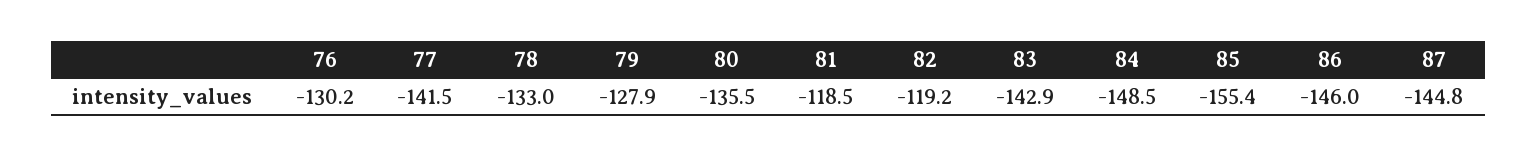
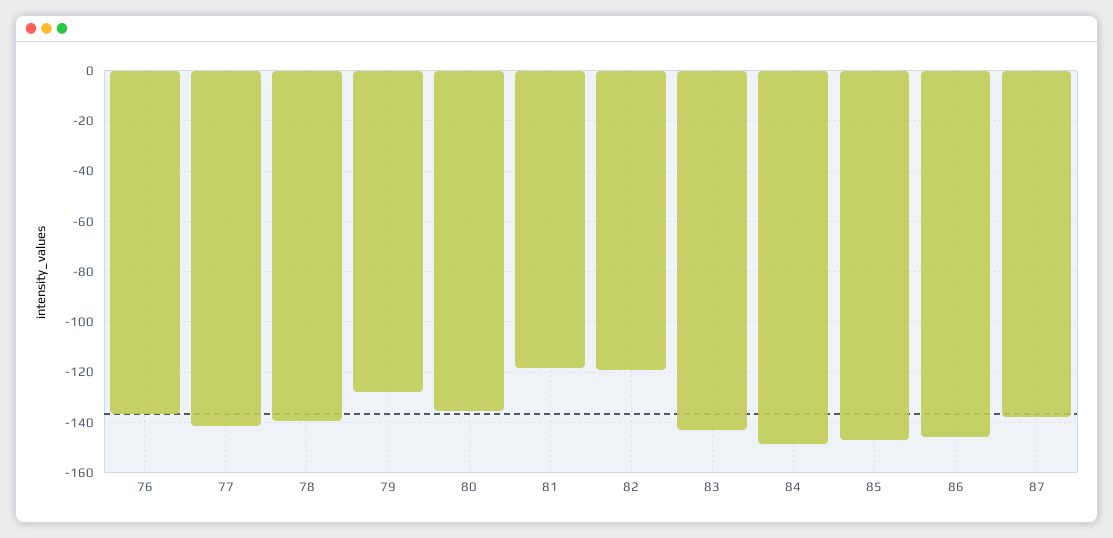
76: -130.2 -> -137.5
78: -133 -> -140
85: -155.4 -> -147.5
87: -144.8 -> -137.5

